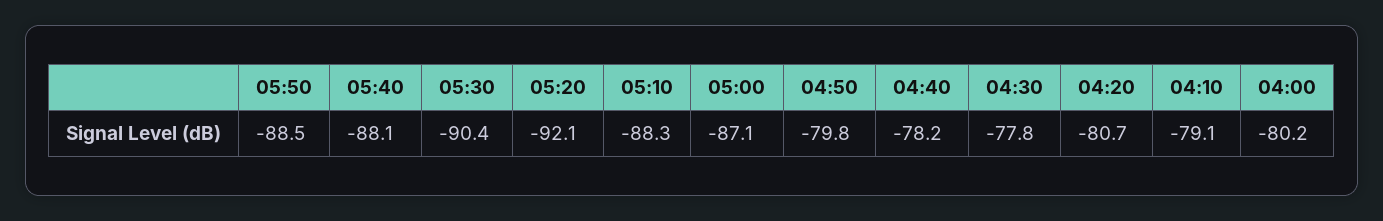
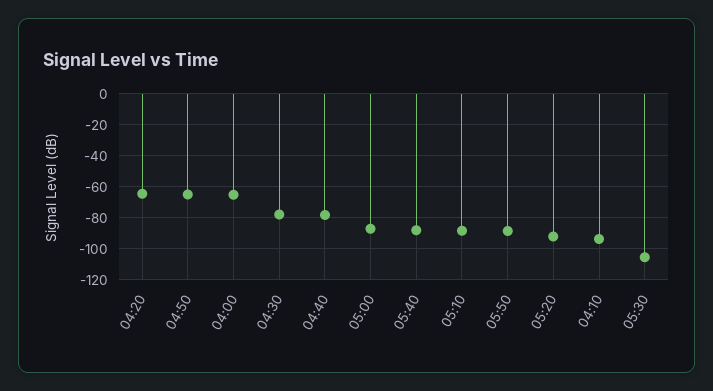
05:30: -90.4 -> -105
04:50: -79.8 -> -65
04:20: -80.7 -> -65
04:10: -79.1 -> -95
04:00: -80.2 -> -65

